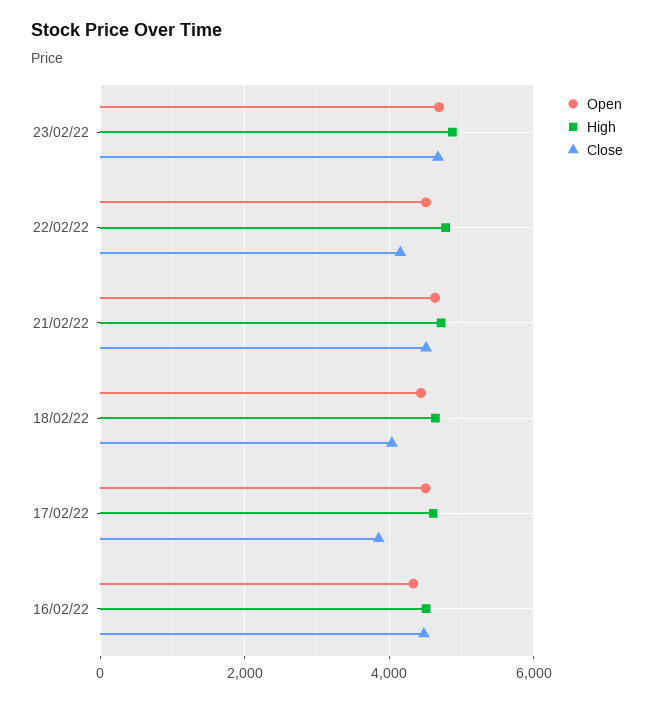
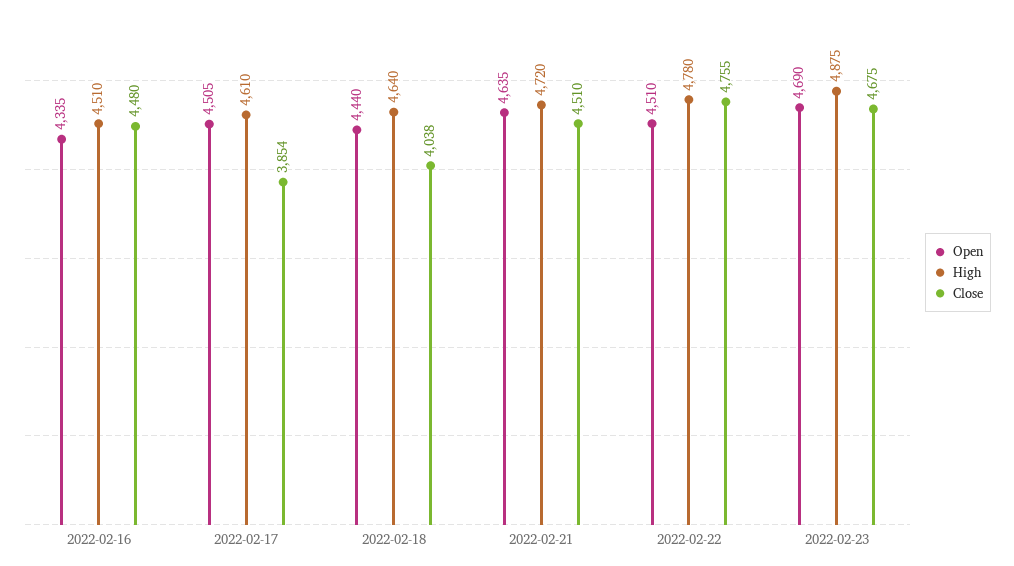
Close, 22/02/22: 4200 -> 4755

